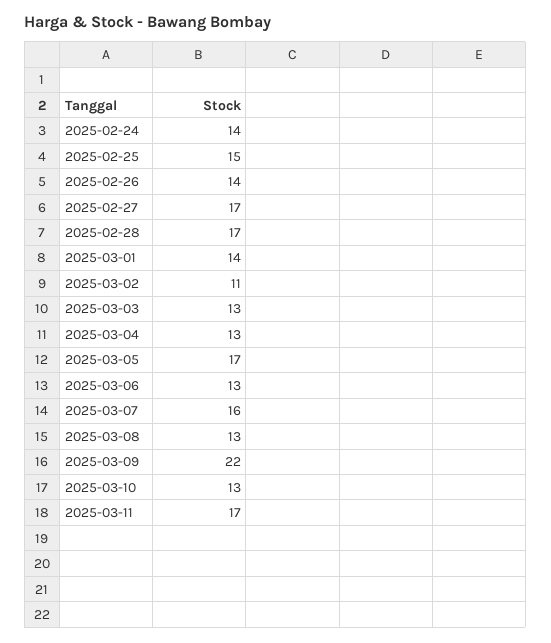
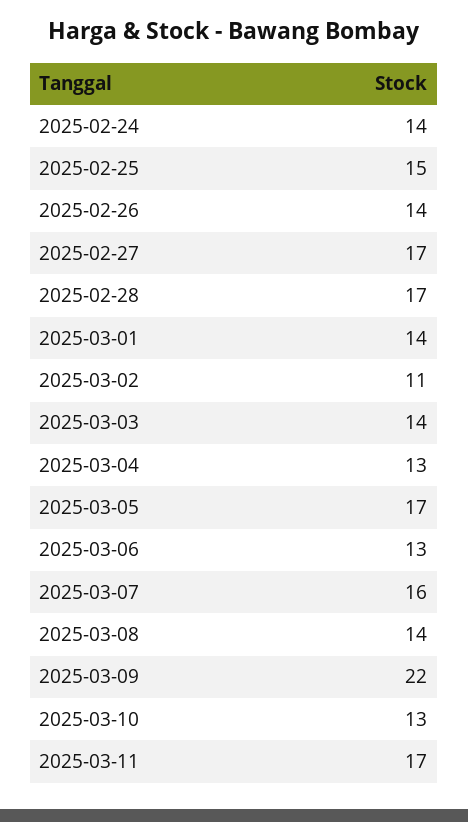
2025-03-03: 13 -> 14
2025-03-08: 13 -> 14

